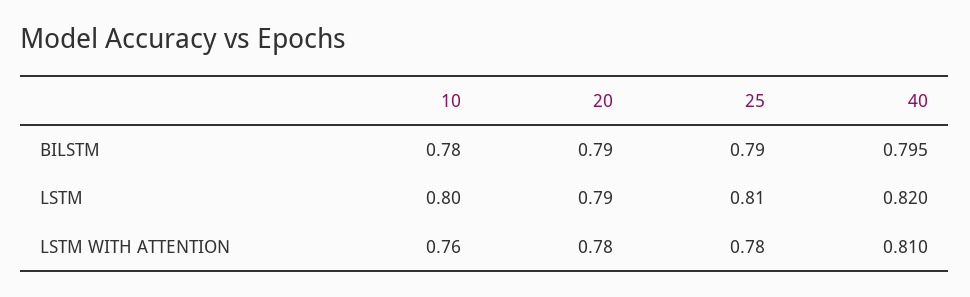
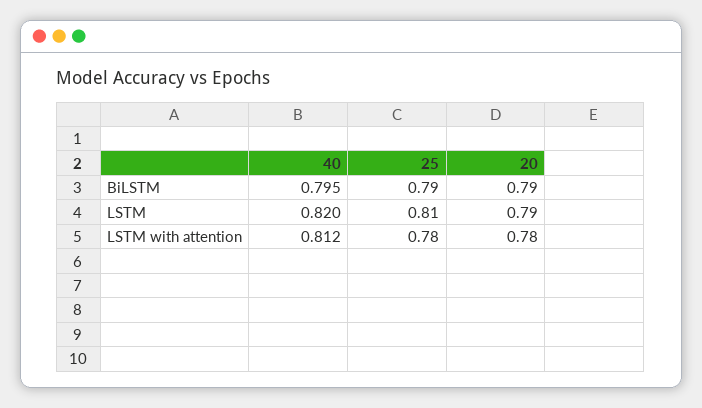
10, BILSTM: 0.78 -> none
10, LSTM: 0.8 -> none
10, LSTM WITH ATTENTION: 0.76 -> none
40, LSTM WITH ATTENTION: 0.81 -> 0.812

